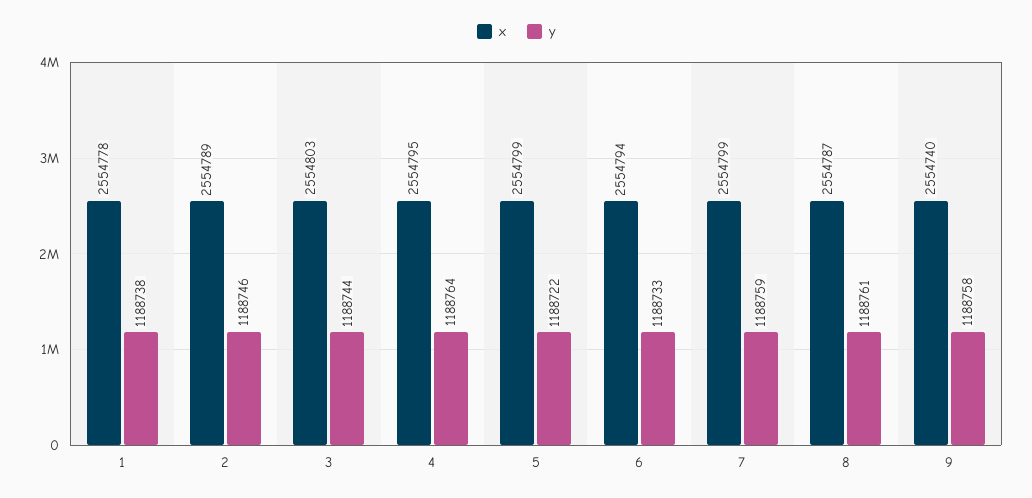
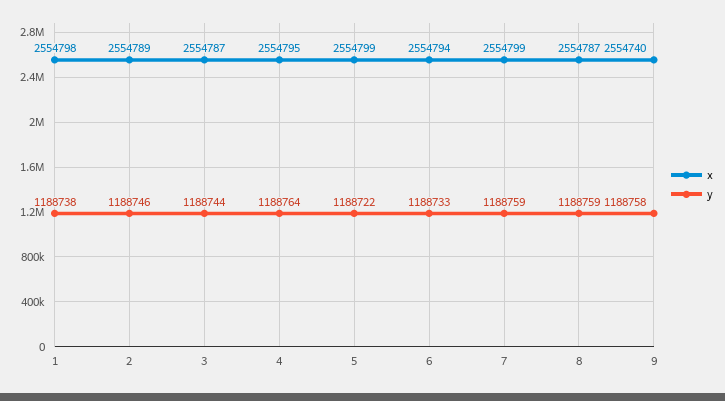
x, 1: 2554778 -> 2554798
x, 3: 2554803 -> 2554787
y, 8: 1188761 -> 1188759

